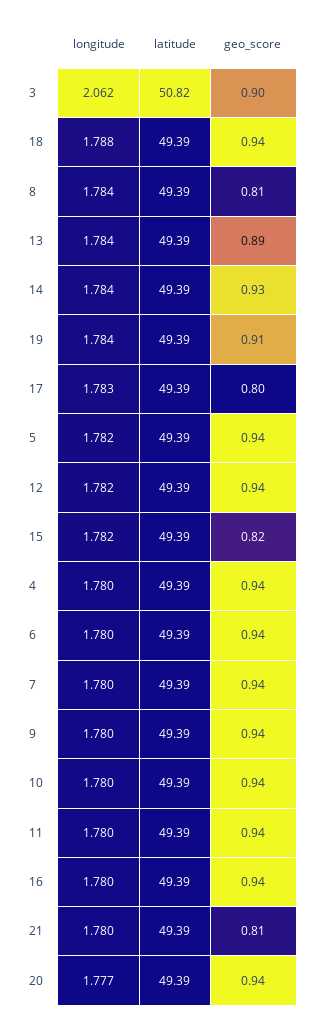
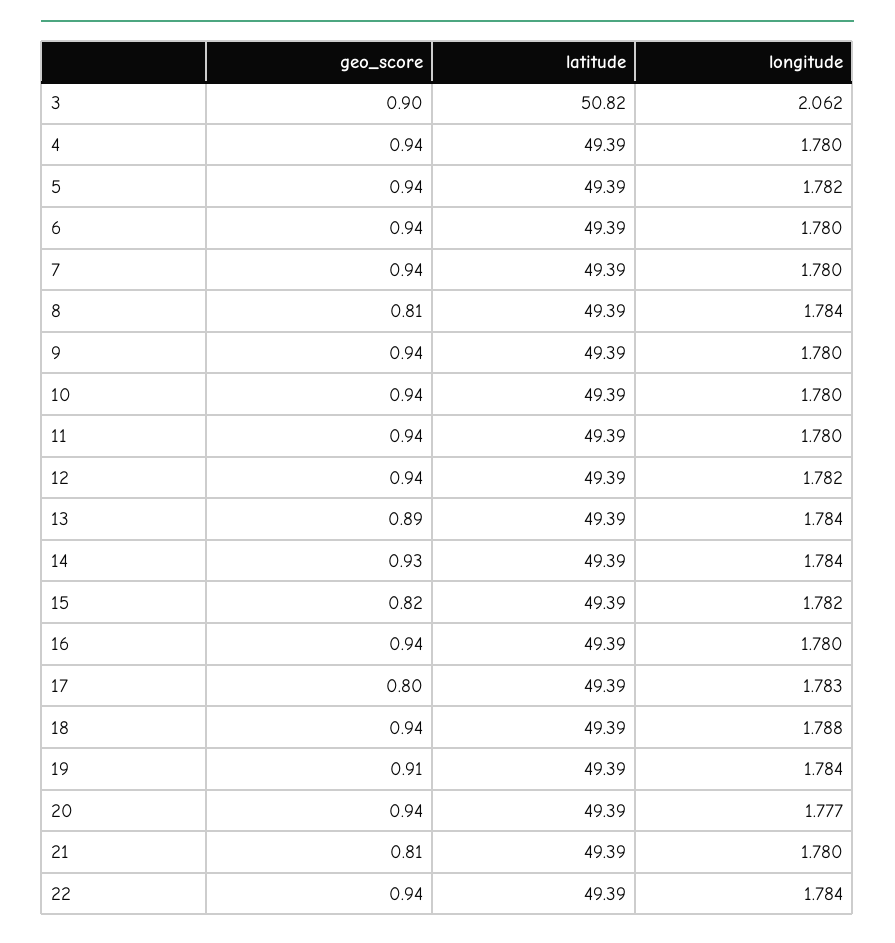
geo_score, 22: none -> 0.94
latitude, 22: none -> 49.39
longitude, 22: none -> 1.784

